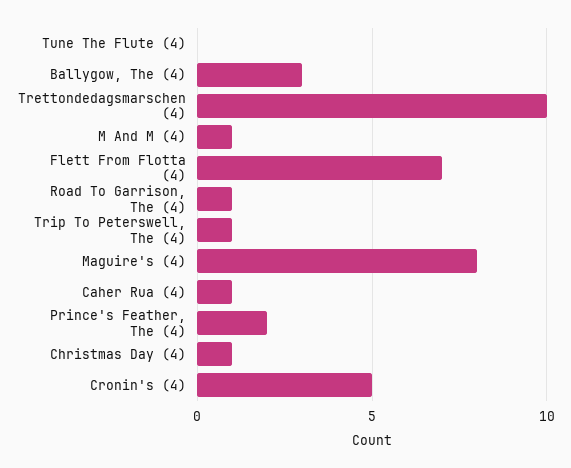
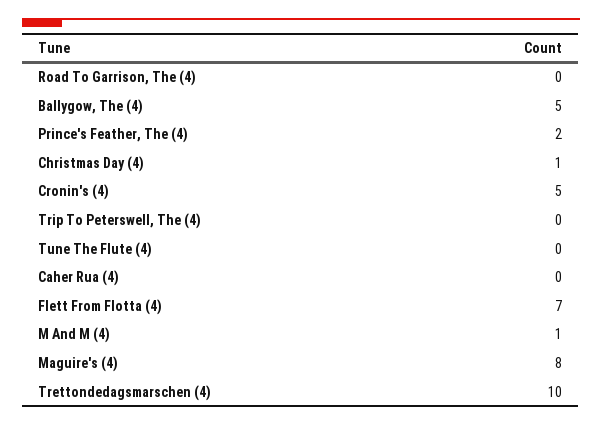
Ballygow, The (4): 3 -> 5
Road To Garrison, The (4): 1 -> 0
Trip To Peterswell, The (4): 1 -> 0
Caher Rua (4): 1 -> 0

